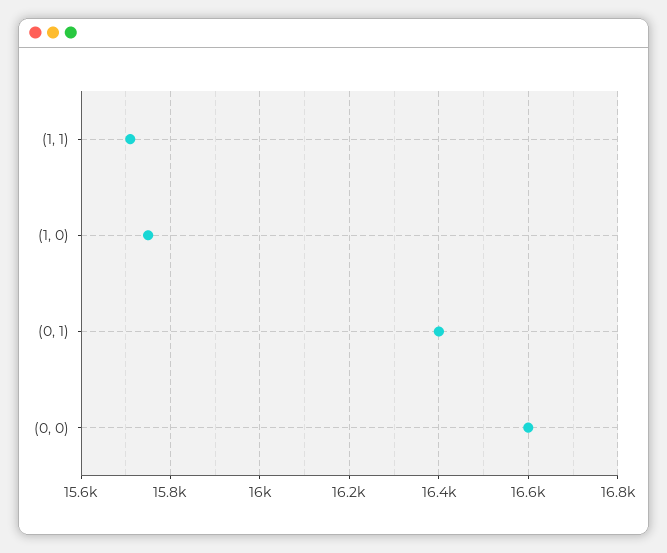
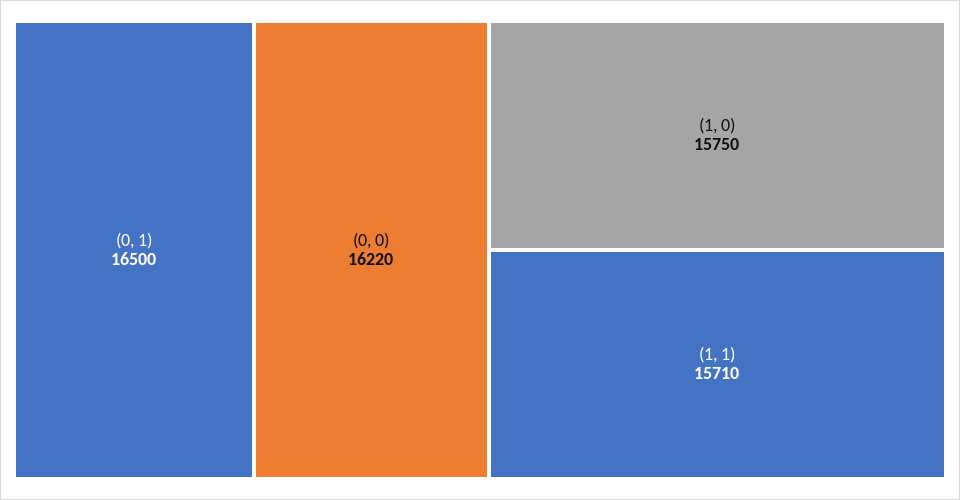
(0, 1): 16400 -> 16500
(0, 0): 16600 -> 16220

